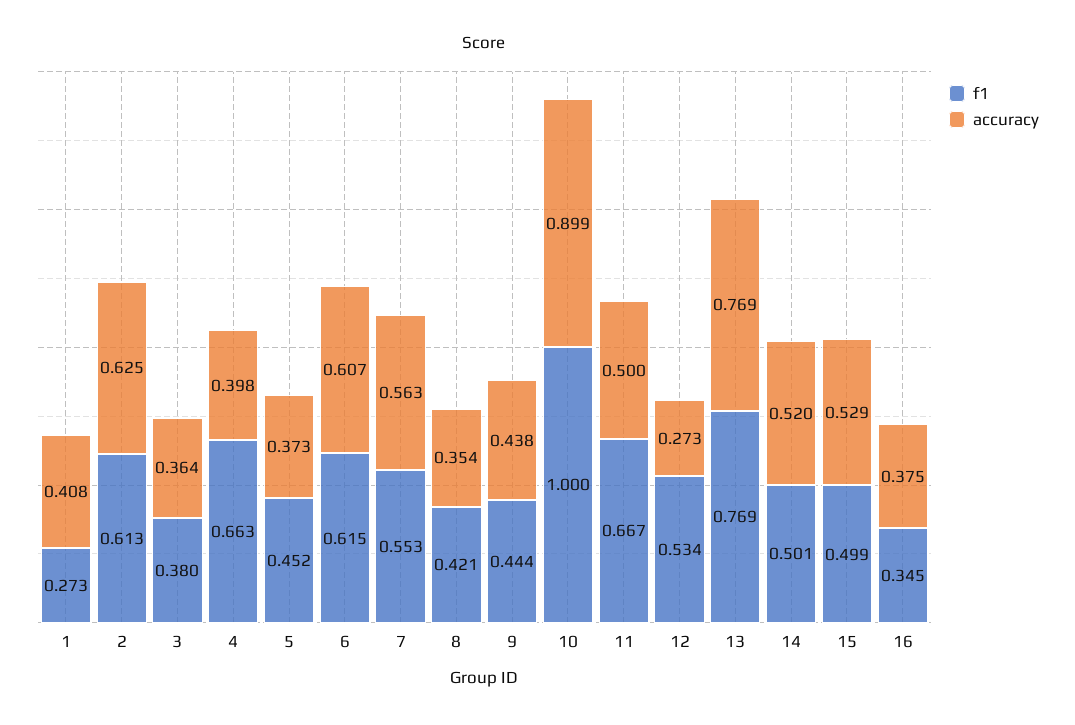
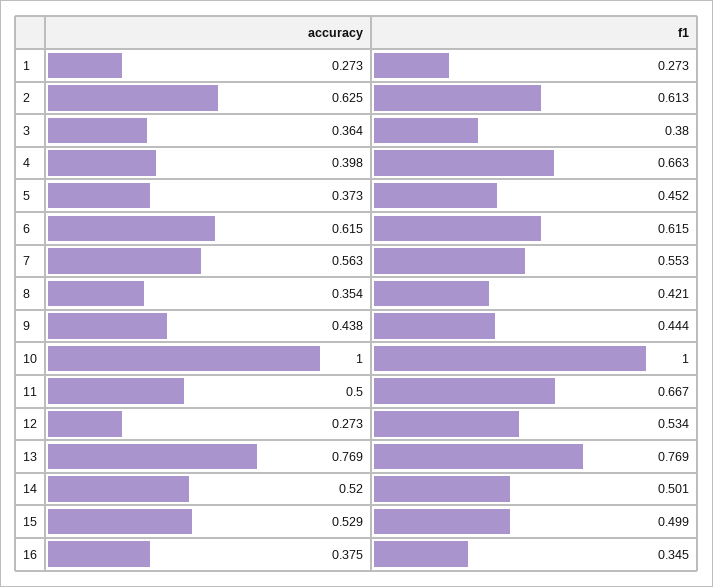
accuracy, 1: 0.408 -> 0.273
accuracy, 6: 0.607 -> 0.615
accuracy, 10: 0.899 -> 1

